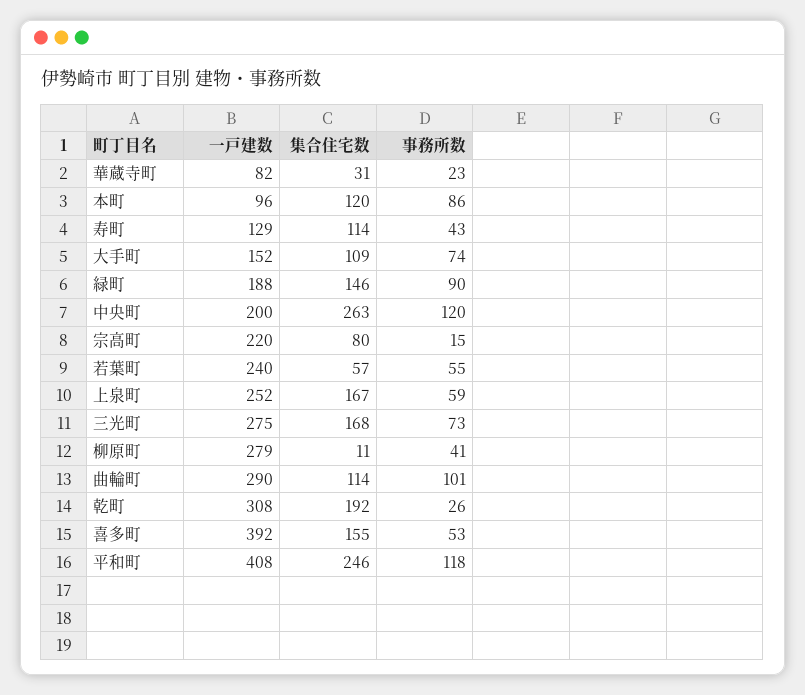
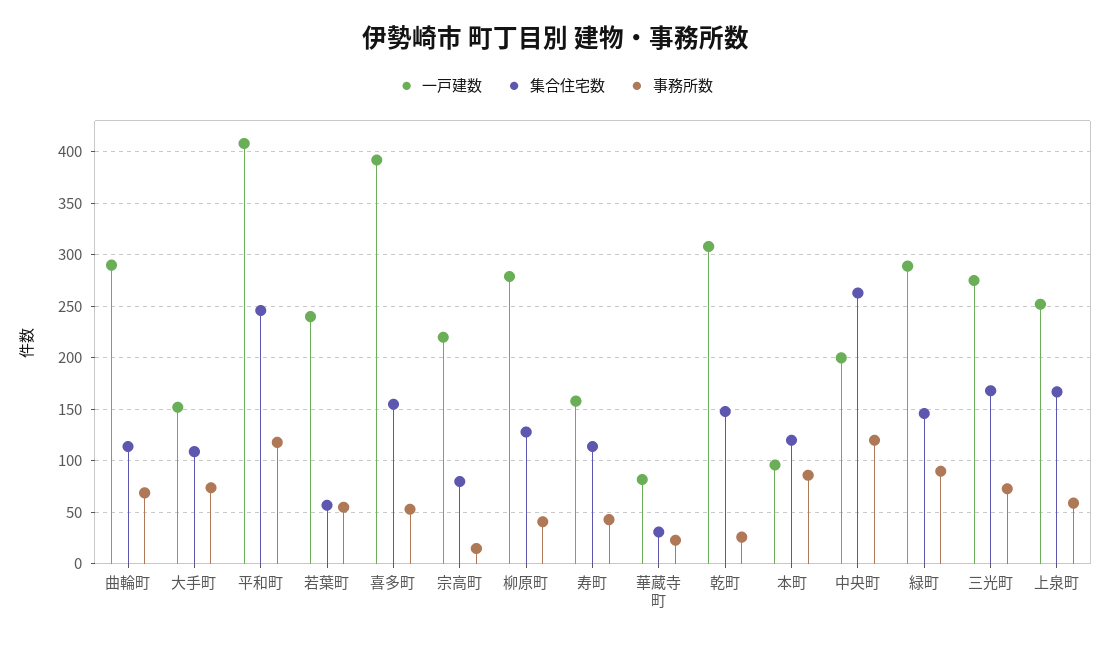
一戸建数, 寿町: 129 -> 160
一戸建数, 緑町: 188 -> 290
集合住宅数, 柳原町: 11 -> 130
事務所数, 曲輪町: 101 -> 70
集合住宅数, 乾町: 192 -> 150

